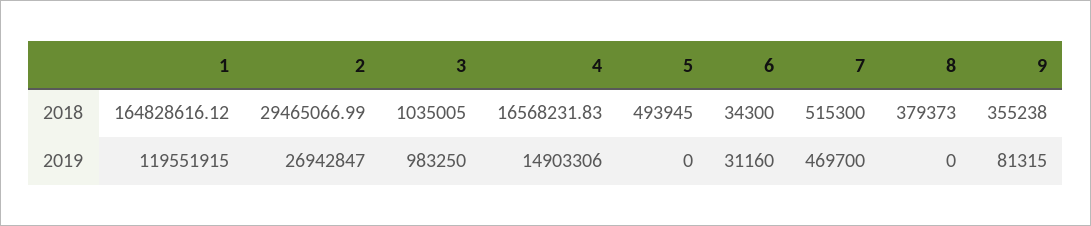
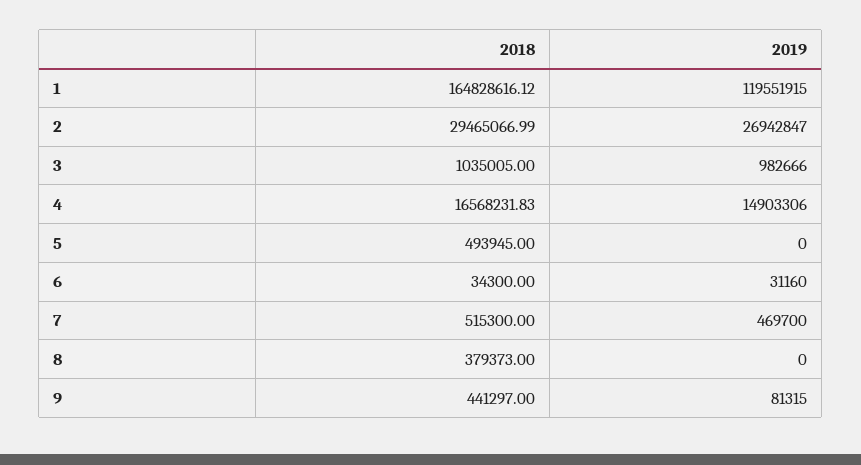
9, 2018: 355238 -> 441297
3, 2019: 983250 -> 982666

